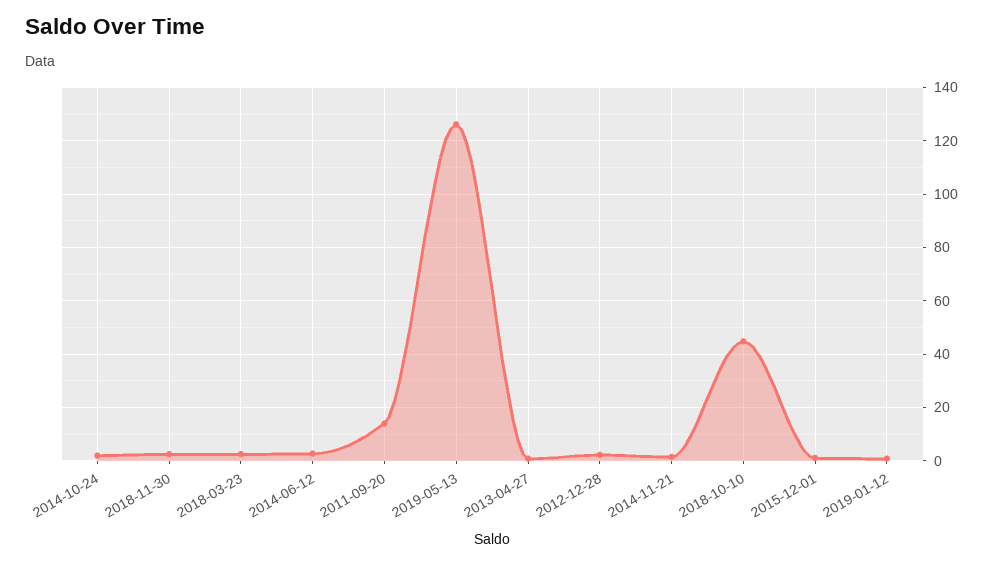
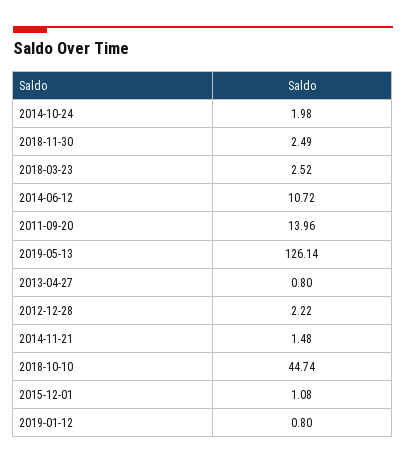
2014-06-12: 2.5 -> 10.72

